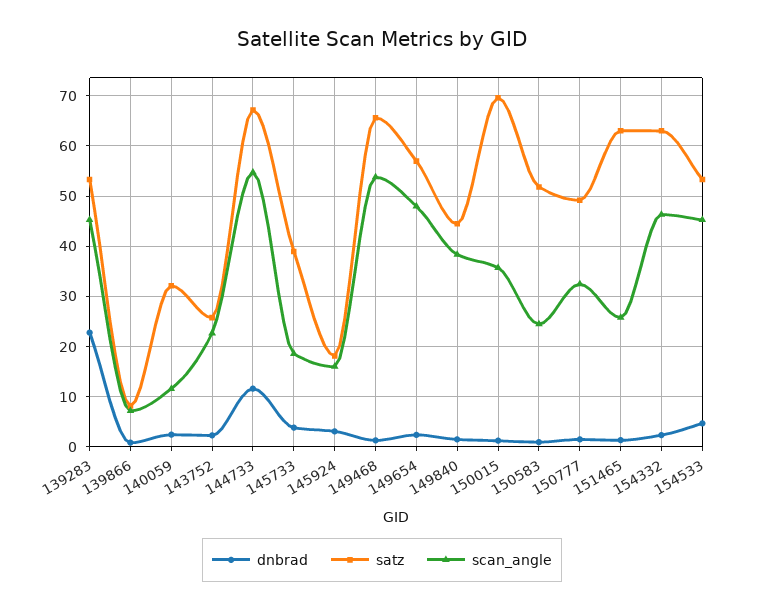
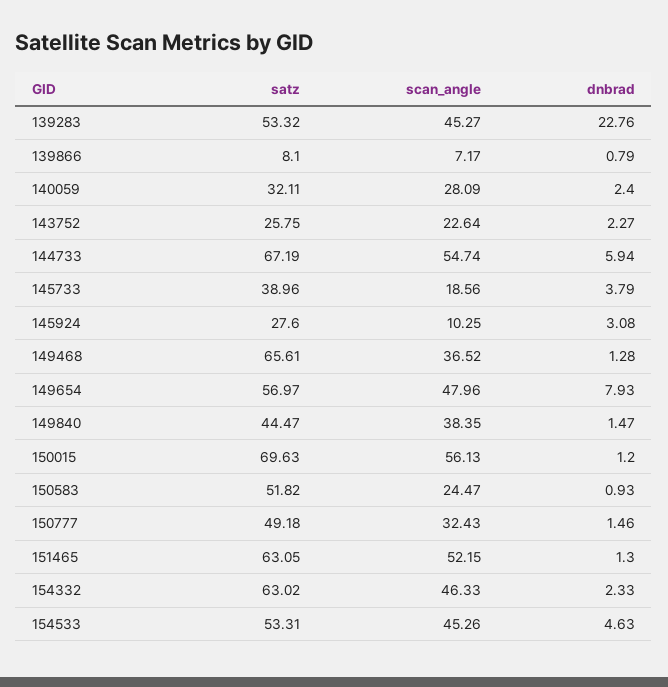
scan_angle, 140059: 12 -> 28.09
dnbrad, 144733: 12 -> 5.94
satz, 145924: 18 -> 27.6
scan_angle, 145924: 16 -> 10.25
scan_angle, 149468: 54 -> 36.52
dnbrad, 149654: 2 -> 7.93
scan_angle, 150015: 36 -> 56.13
scan_angle, 151465: 26 -> 52.15

